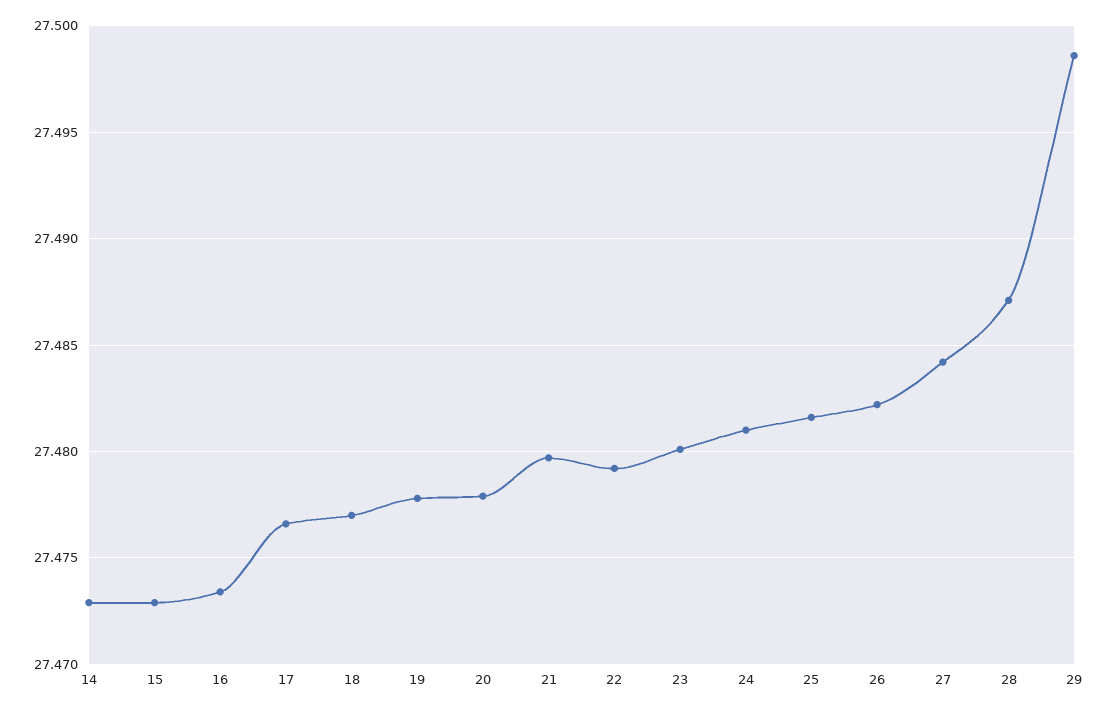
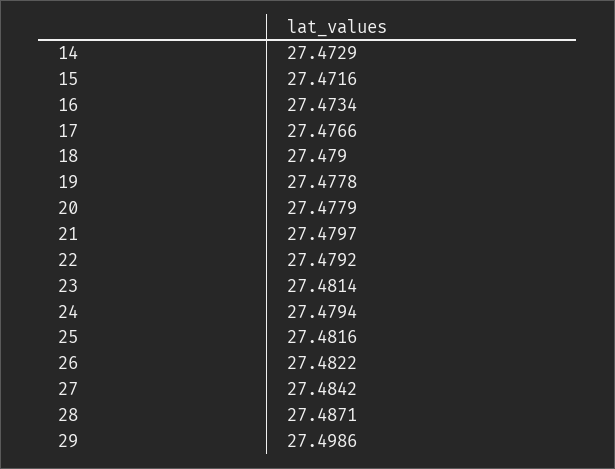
15: 27.473 -> 27.4716
18: 27.477 -> 27.479
23: 27.48 -> 27.4814
24: 27.481 -> 27.4794

